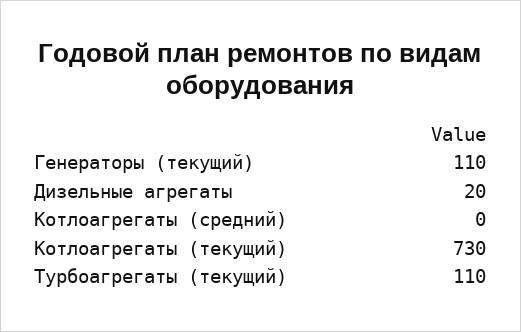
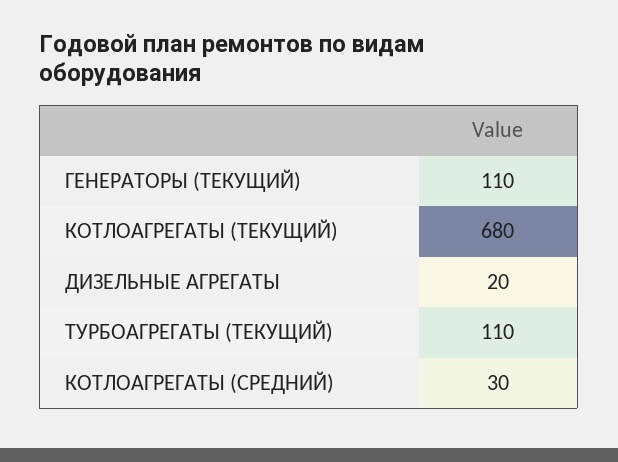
Котлоагрегаты (средний): 0 -> 30
Котлоагрегаты (текущий): 730 -> 680

